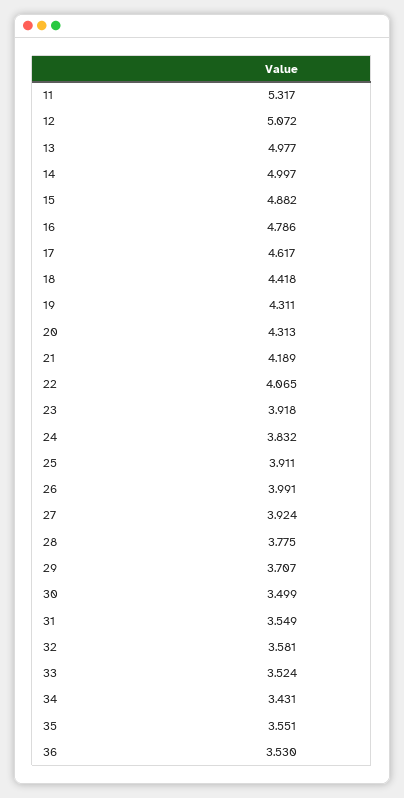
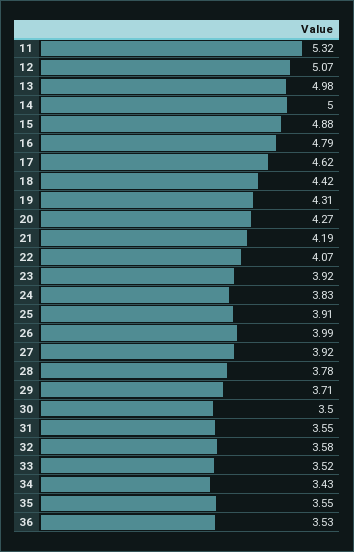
20: 4.313 -> 4.27

